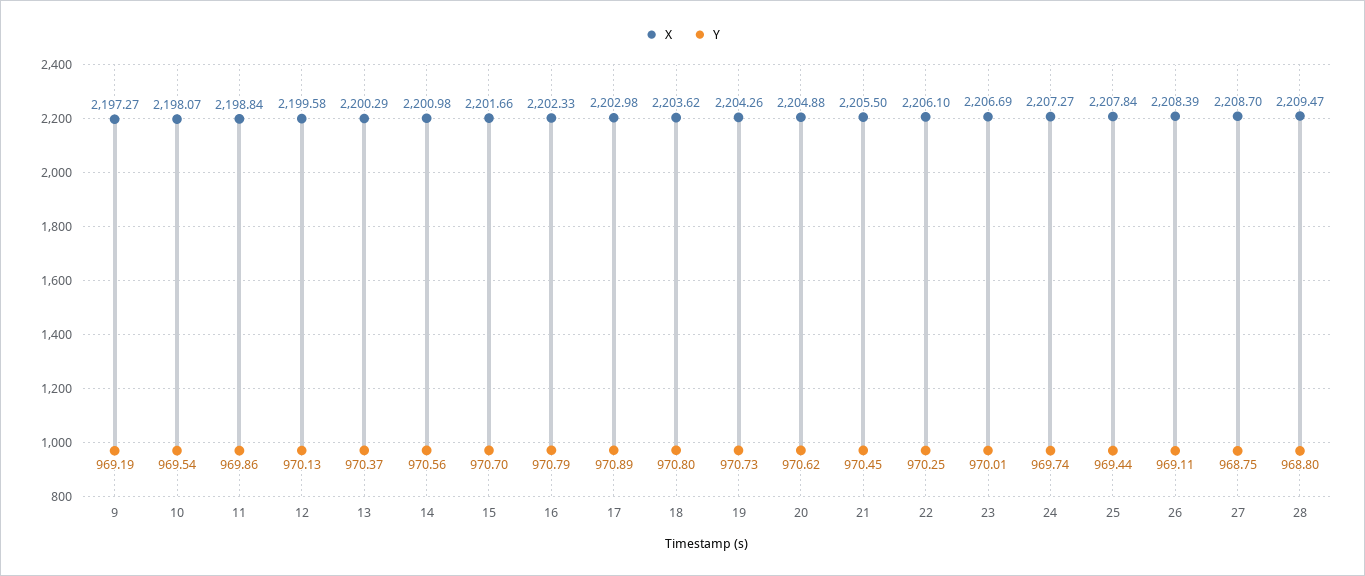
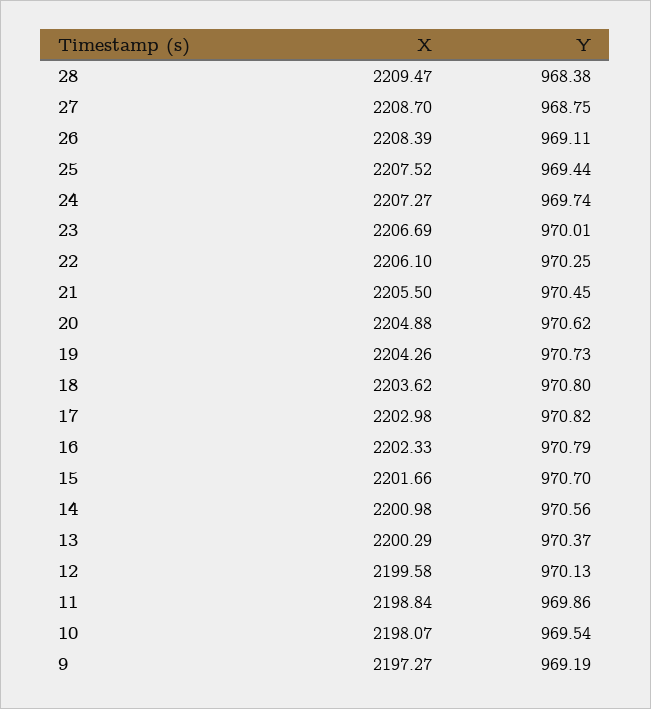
Y, 17: 970.89 -> 970.82
X, 25: 2207.84 -> 2207.52
Y, 28: 968.8 -> 968.38

